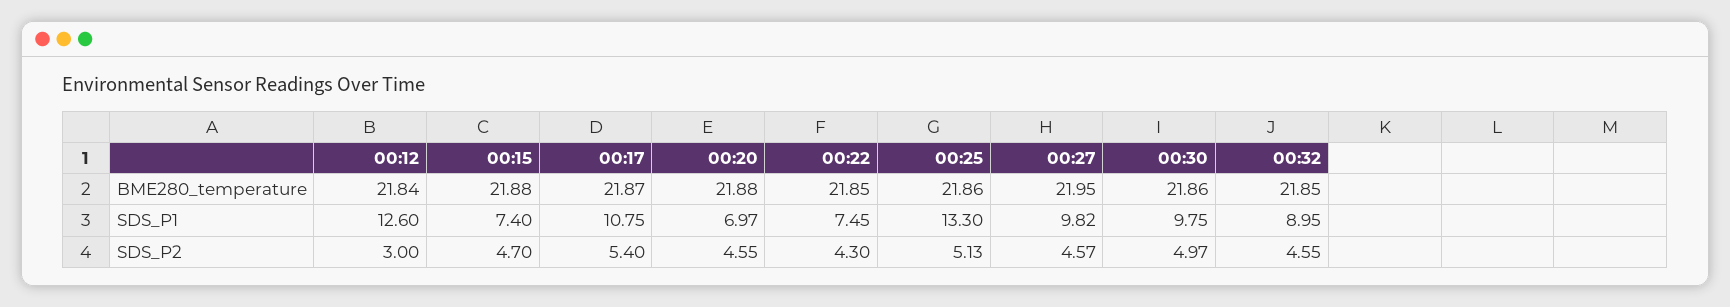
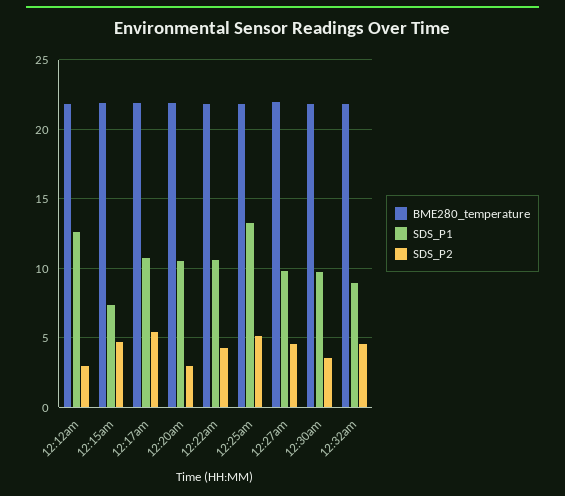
SDS_P1, 00:20: 6.97 -> 10.5
SDS_P1, 00:22: 7.45 -> 10.5
SDS_P2, 00:20: 4.55 -> 3
SDS_P2, 00:30: 4.97 -> 3.5

